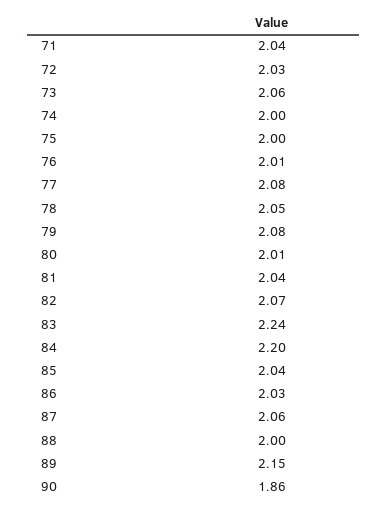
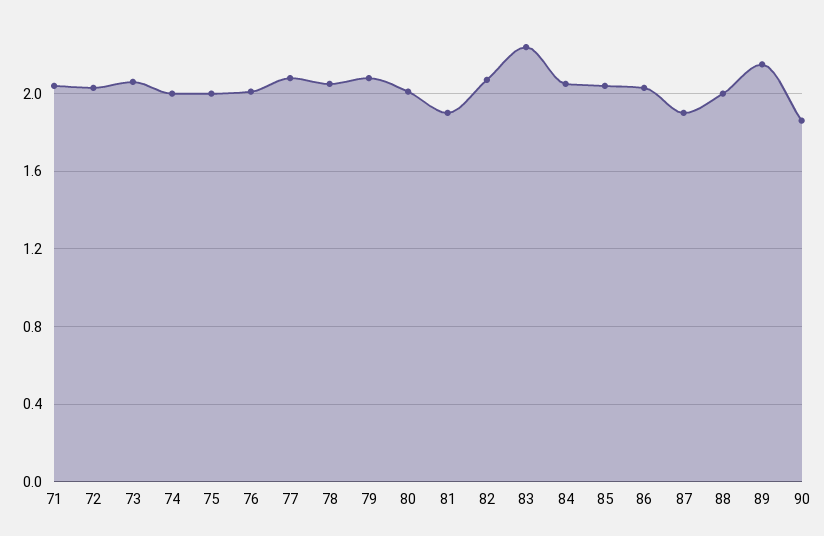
81: 2.04 -> 1.9
84: 2.2 -> 2.05
87: 2.06 -> 1.9

